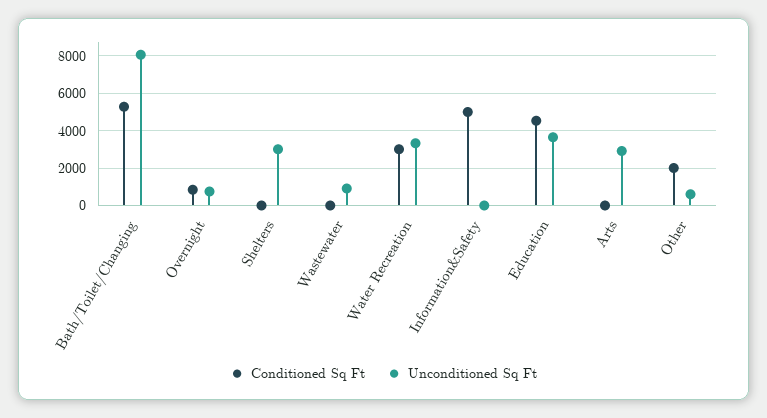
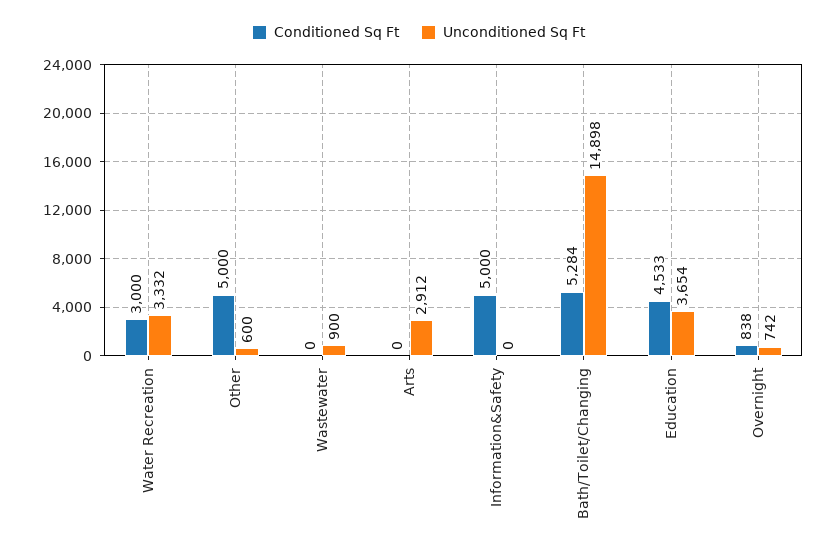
Unconditioned Sq Ft, Bath/Toilet/Changing: 8000 -> 14898
Conditioned Sq Ft, Shelters: 0 -> none
Unconditioned Sq Ft, Shelters: 3000 -> none
Conditioned Sq Ft, Other: 2000 -> 5000

